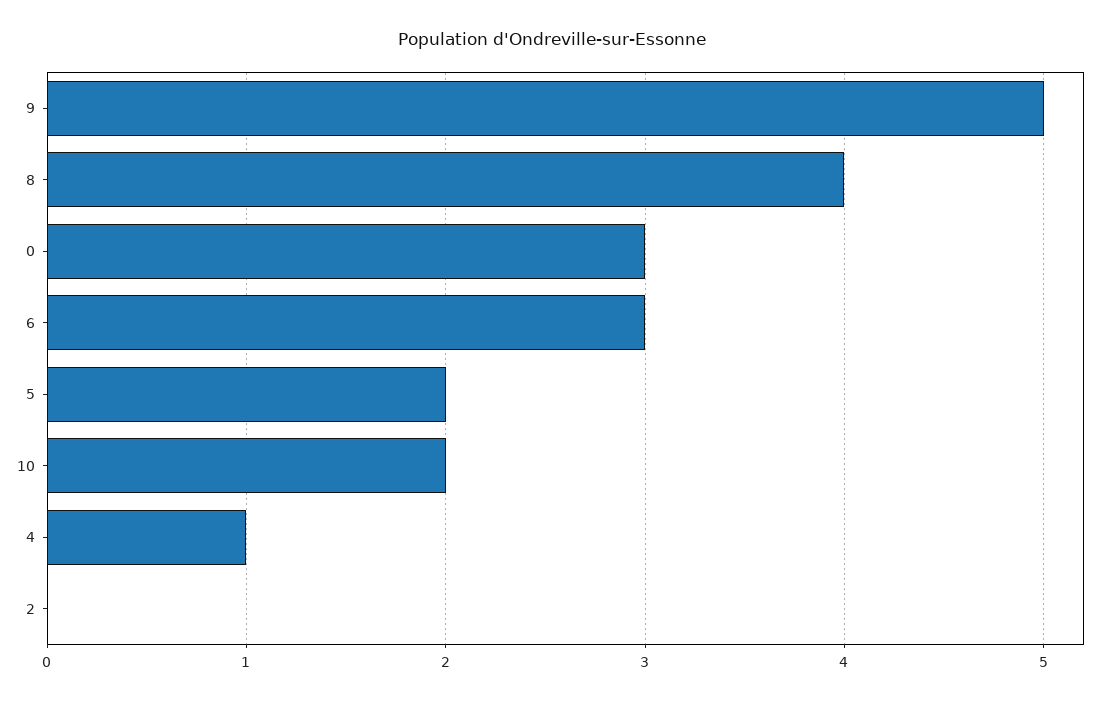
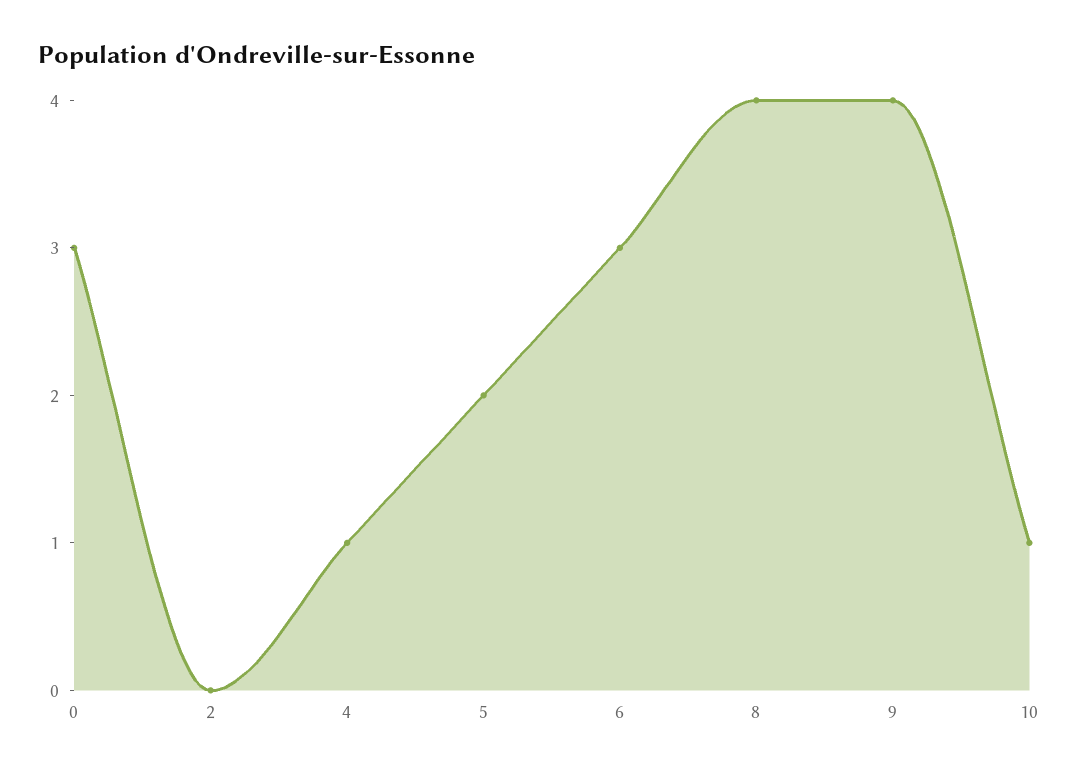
9: 5 -> 4
10: 2 -> 1

